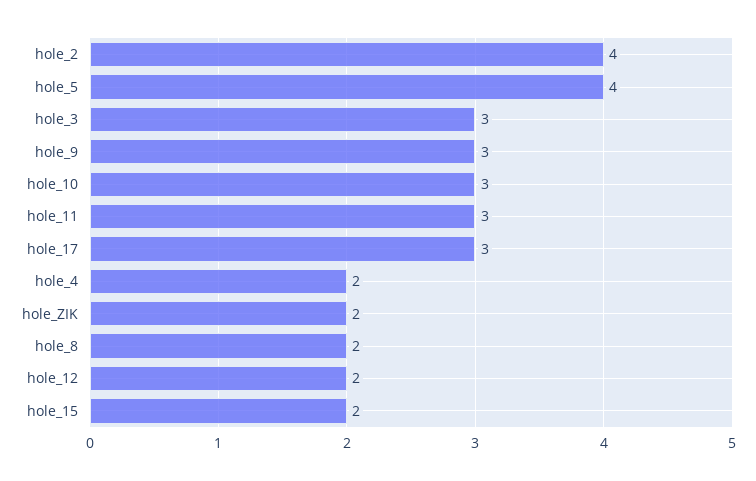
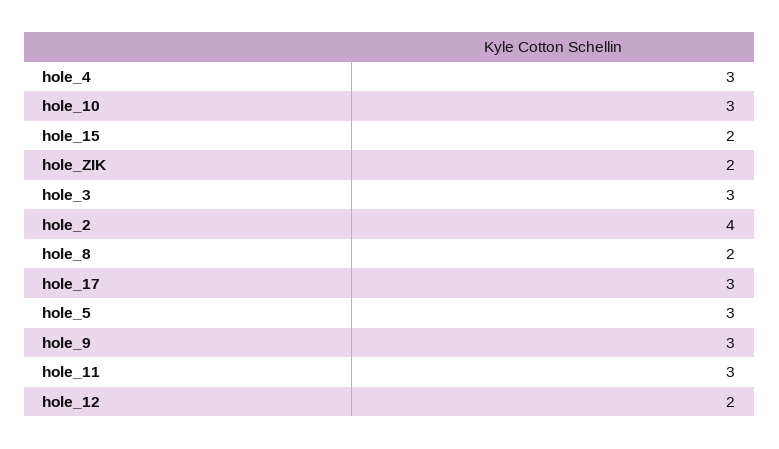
hole_5: 4 -> 3
hole_4: 2 -> 3

